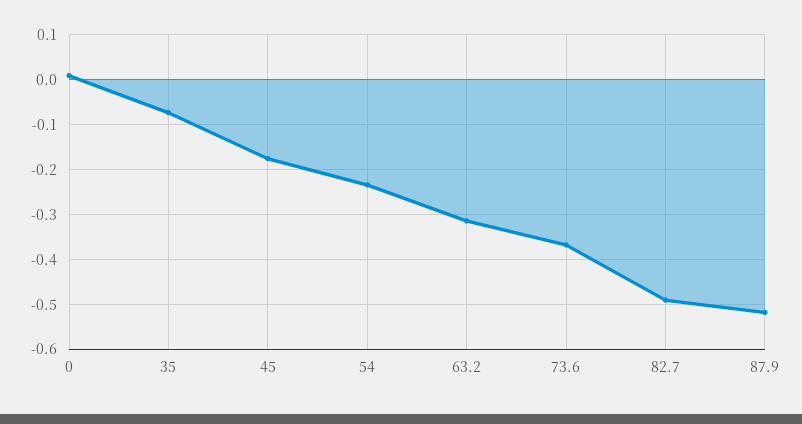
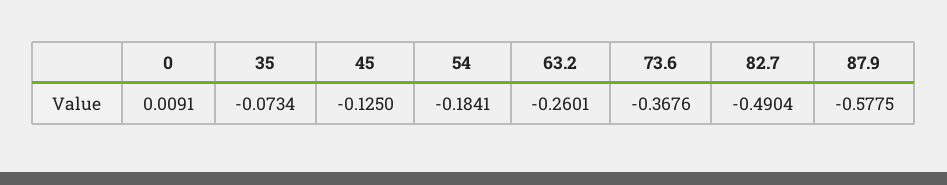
45: -0.18 -> -0.125
54: -0.24 -> -0.1841
63.2: -0.32 -> -0.2601
87.9: -0.52 -> -0.5775

